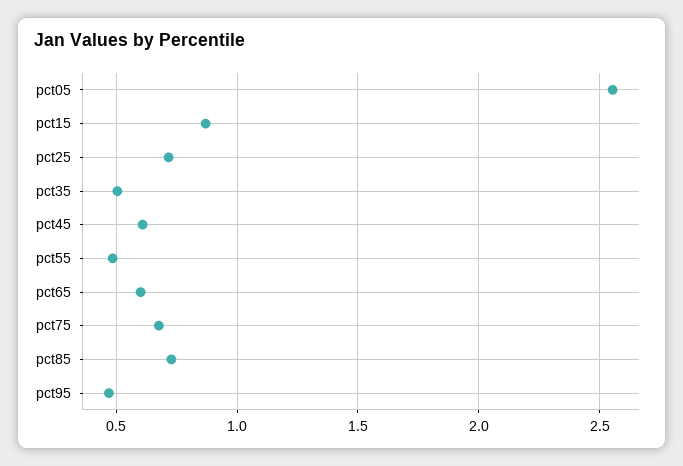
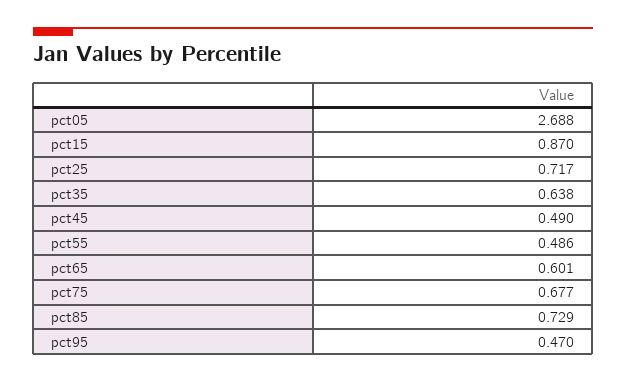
pct05: 2.55 -> 2.688
pct35: 0.5 -> 0.638
pct45: 0.6 -> 0.49

